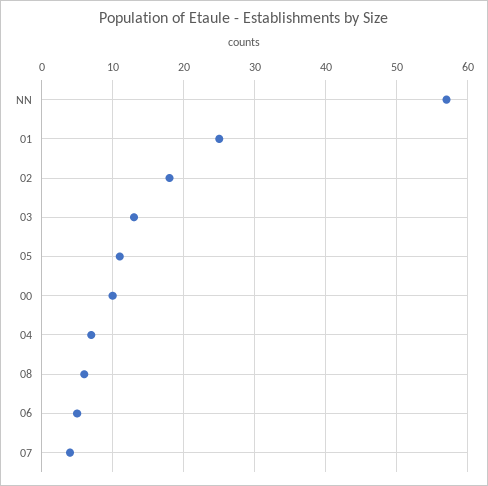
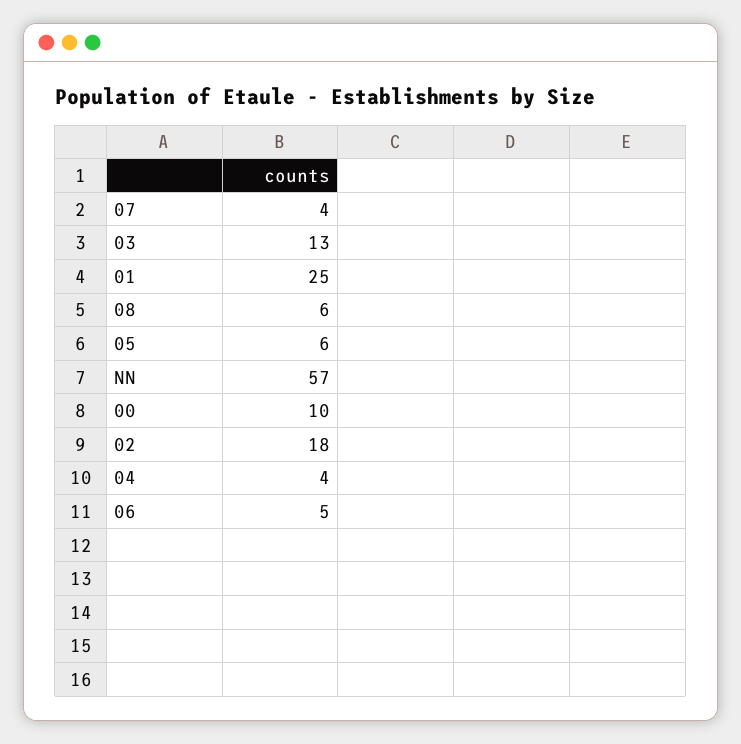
05: 11 -> 6
04: 7 -> 4

